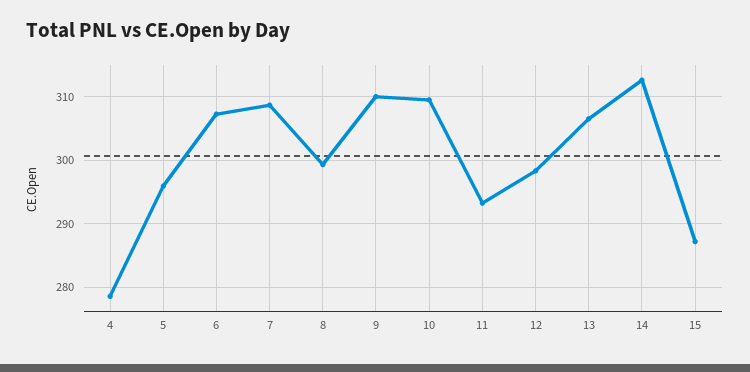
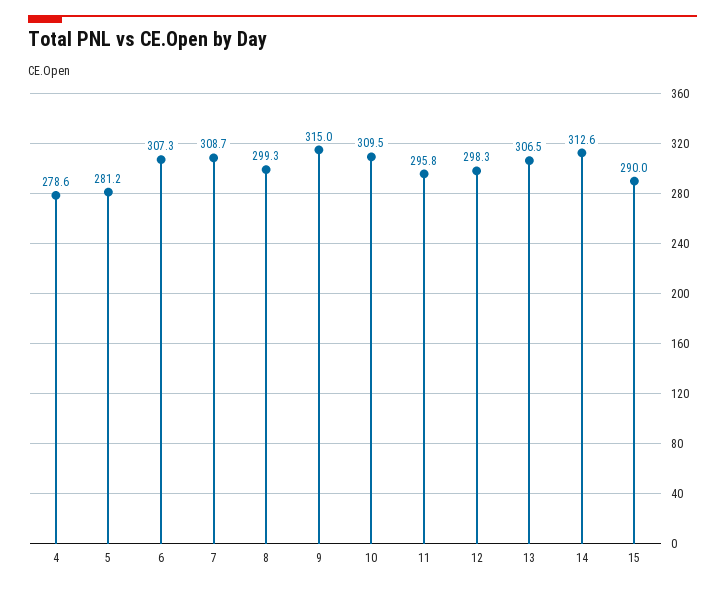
5: 296 -> 281.2
9: 310 -> 315
11: 293 -> 295.8
15: 287 -> 290

